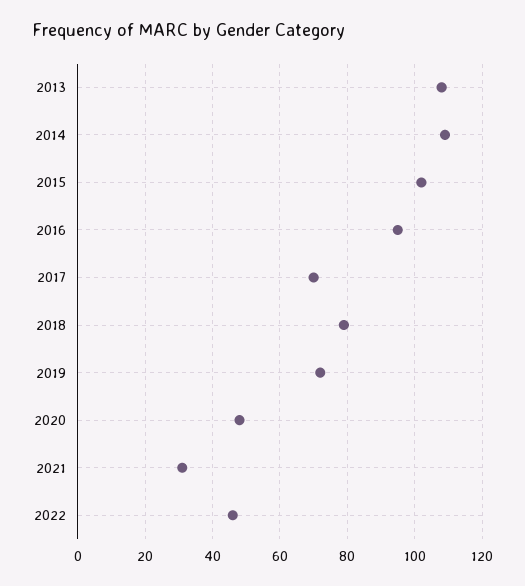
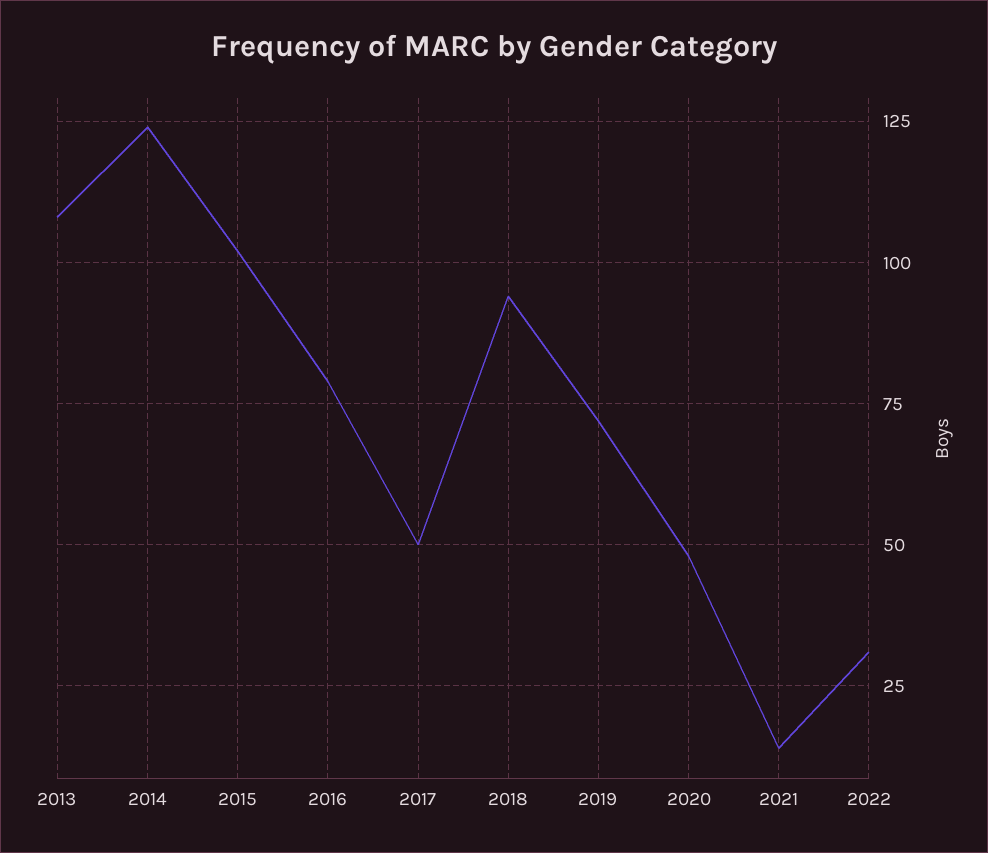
2014: 110 -> 125
2016: 95 -> 80
2017: 70 -> 50
2018: 80 -> 95
2021: 30 -> 15
2022: 45 -> 30

